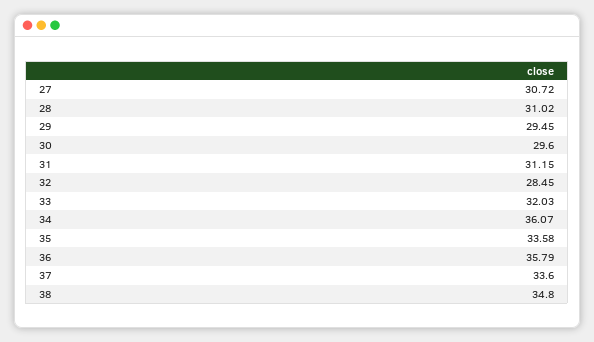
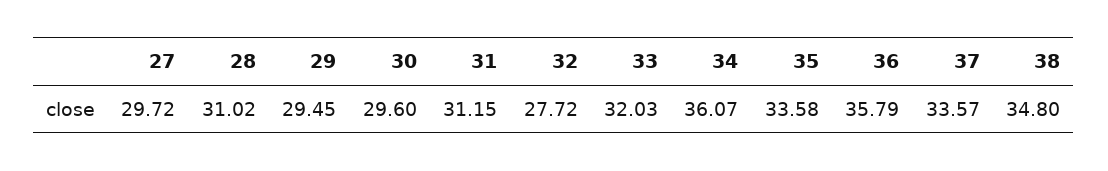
27: 30.72 -> 29.72
32: 28.45 -> 27.72
37: 33.6 -> 33.57

